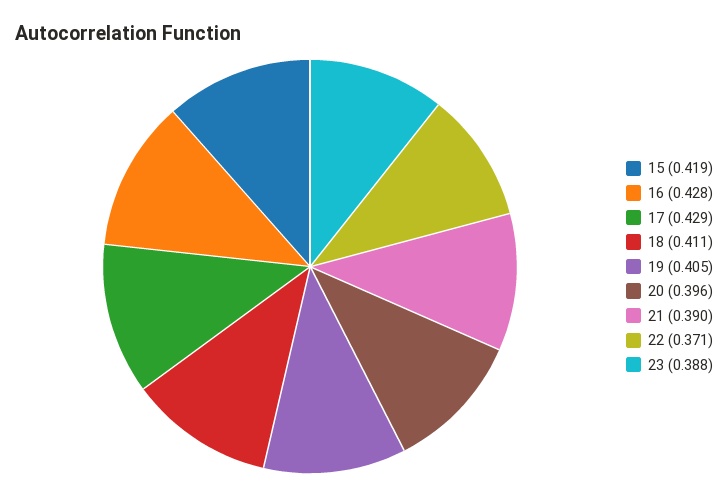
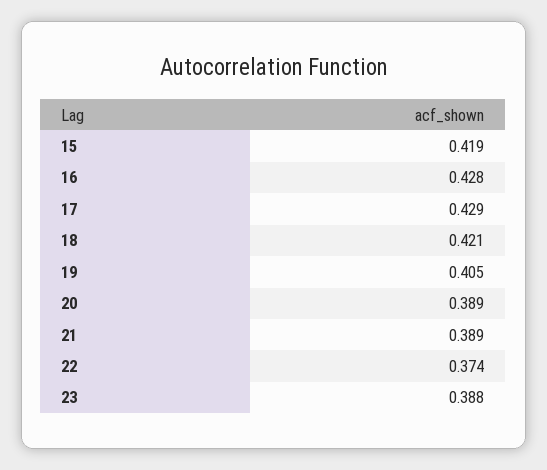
18: 0.411 -> 0.421
20: 0.396 -> 0.389
21: 0.39 -> 0.389
22: 0.371 -> 0.374

